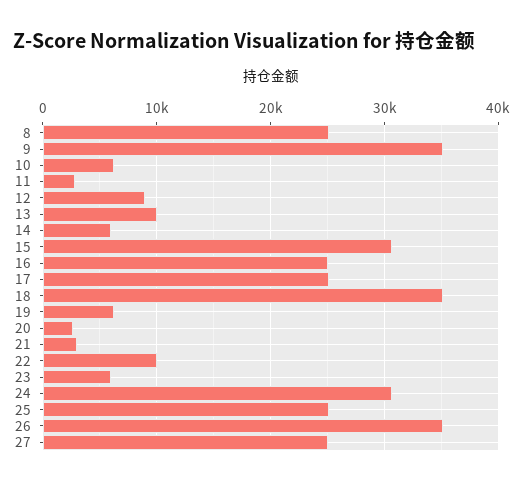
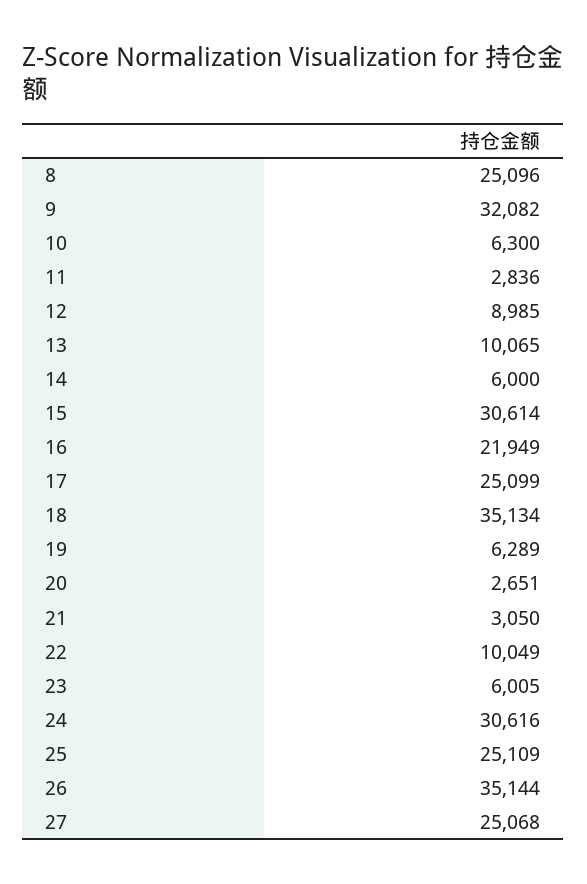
9: 35000 -> 32082
16: 25000 -> 21949

